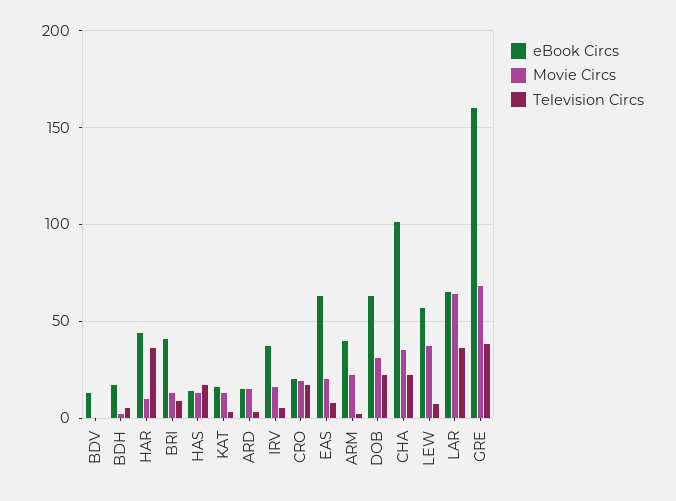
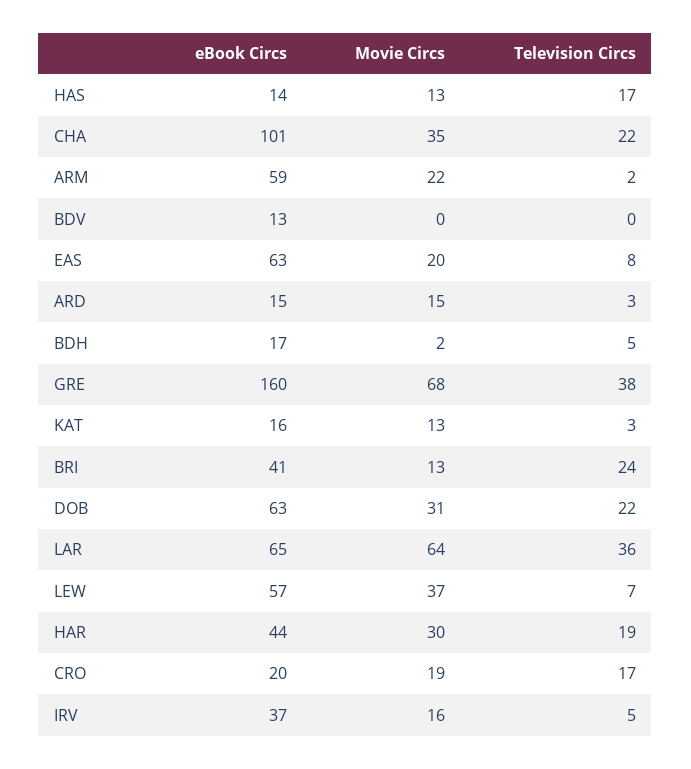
Movie Circs, HAR: 10 -> 30
Television Circs, HAR: 35 -> 19
Television Circs, BRI: 10 -> 24
eBook Circs, ARM: 40 -> 59

